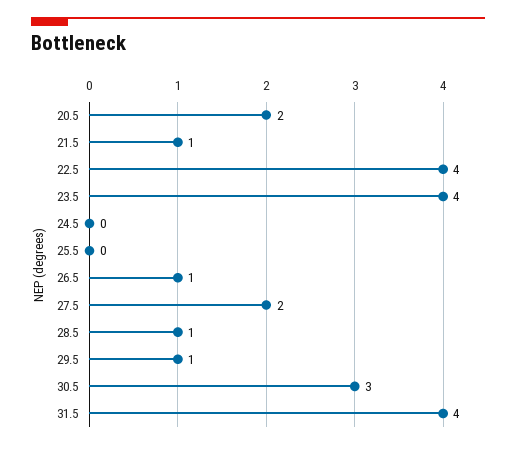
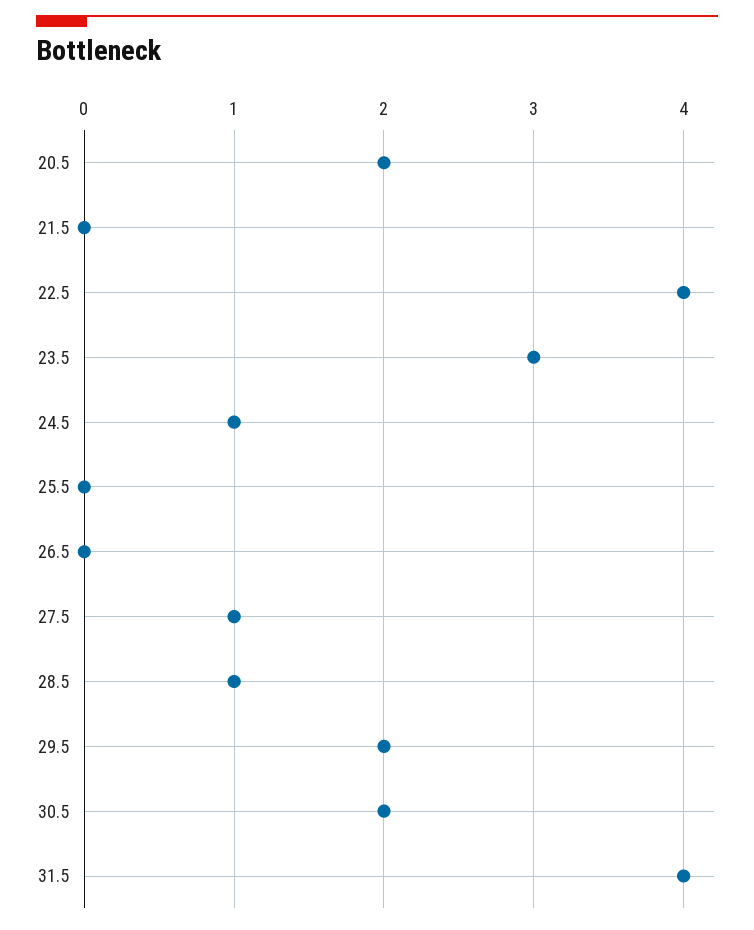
21.5: 1 -> 0
23.5: 4 -> 3
24.5: 0 -> 1
26.5: 1 -> 0
27.5: 2 -> 1
29.5: 1 -> 2
30.5: 3 -> 2

